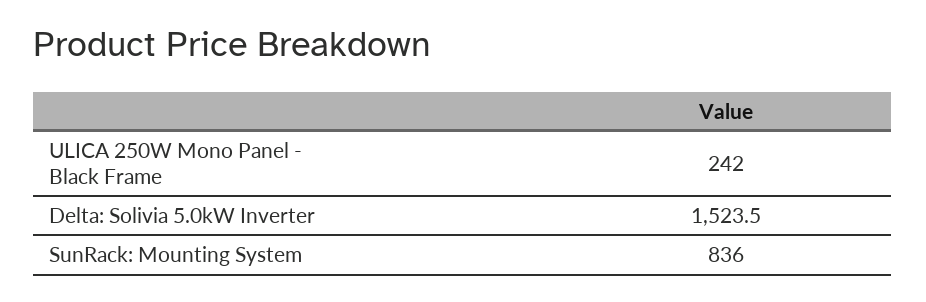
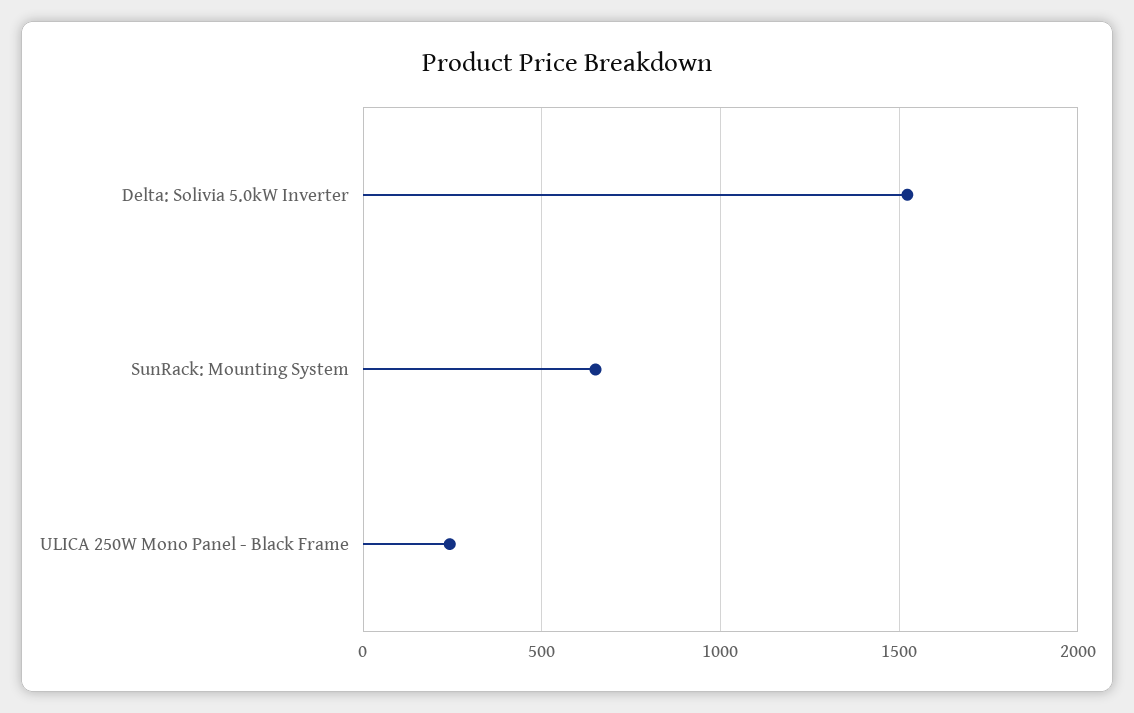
SunRack: Mounting System: 836 -> 650

